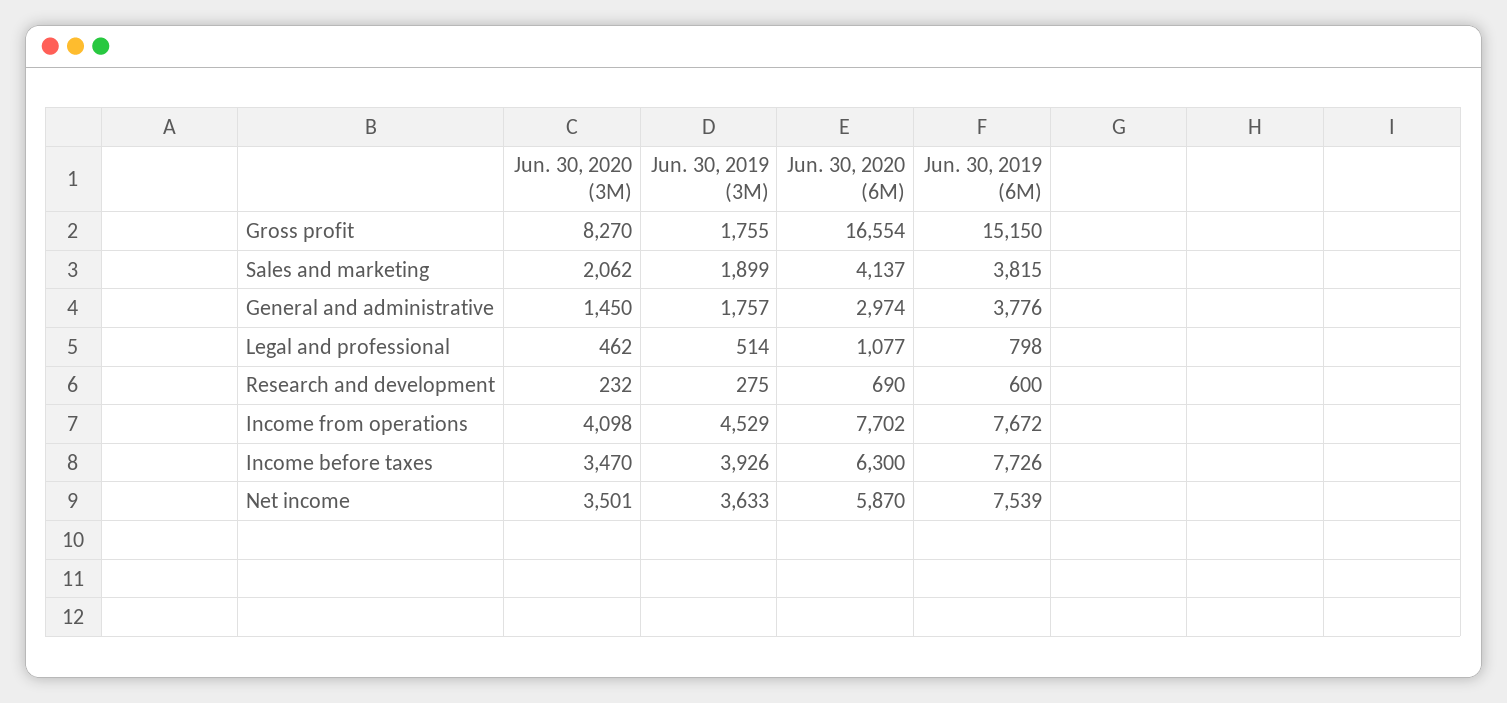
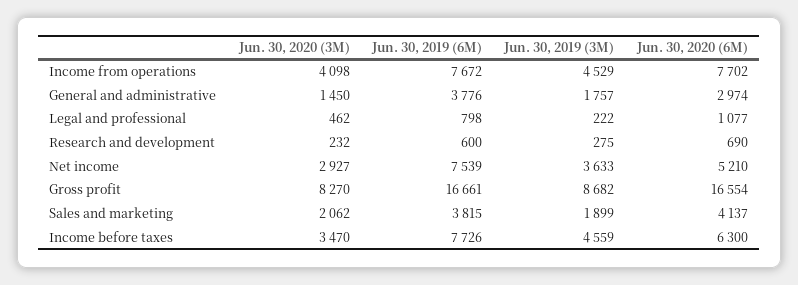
Jun. 30, 2019 (3M), Gross profit: 1755 -> 8682
Jun. 30, 2019 (6M), Gross profit: 15150 -> 16661
Jun. 30, 2019 (3M), Legal and professional: 514 -> 222
Jun. 30, 2019 (3M), Income before taxes: 3926 -> 4559
Jun. 30, 2020 (3M), Net income: 3501 -> 2927
Jun. 30, 2020 (6M), Net income: 5870 -> 5210

